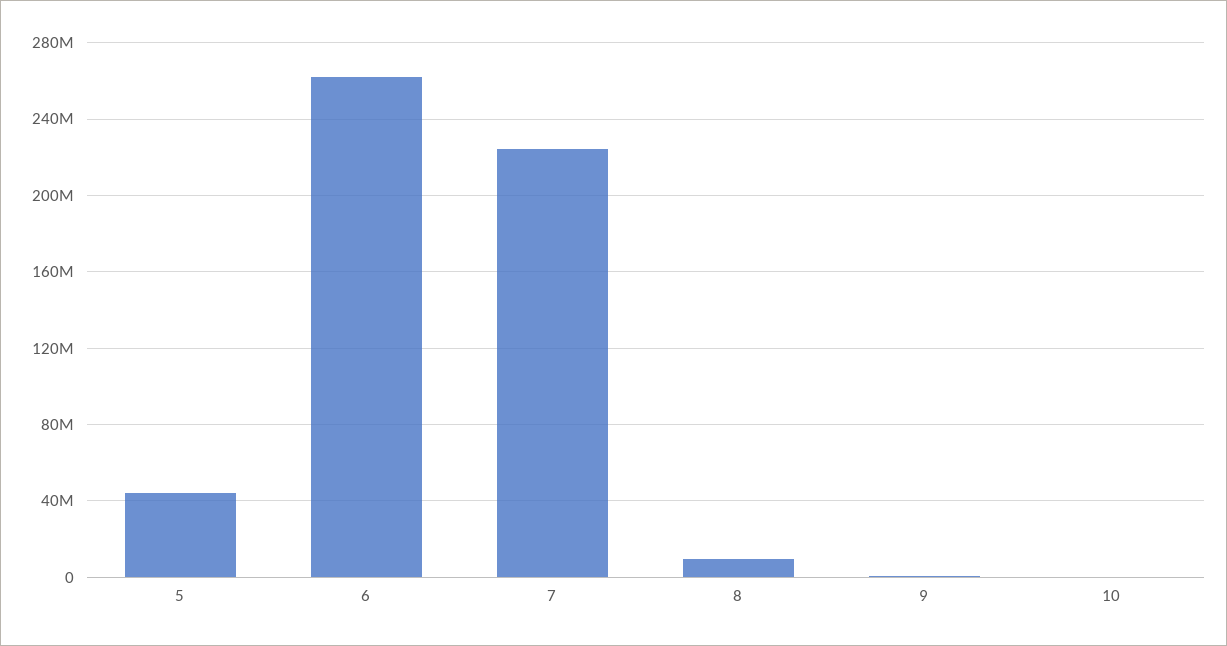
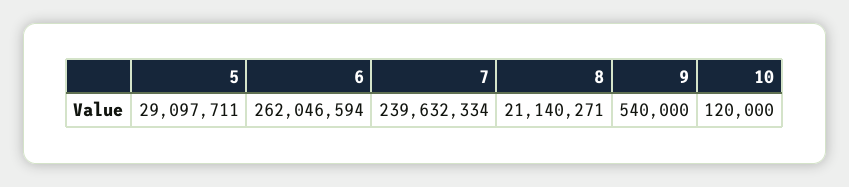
5: 45000000 -> 29097711
7: 225000000 -> 239632334
8: 10000000 -> 21140271

